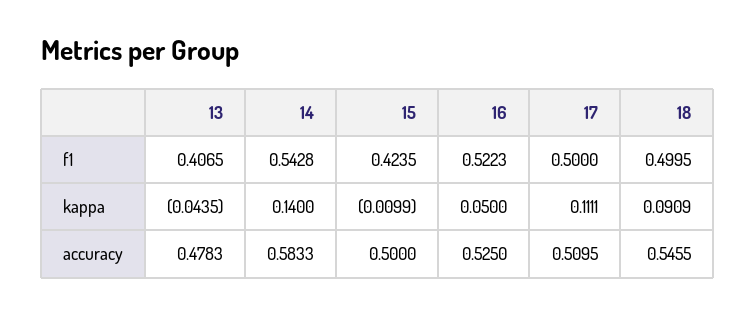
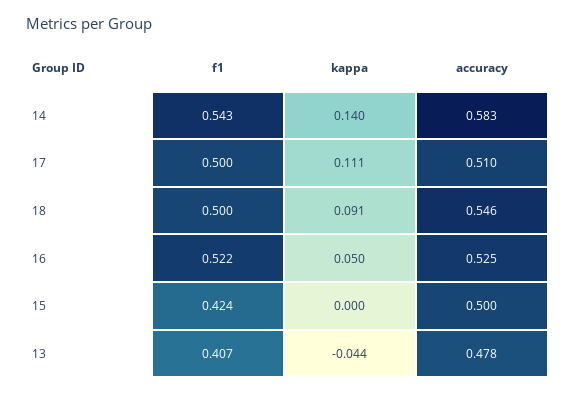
15, kappa: -0.0099 -> 0

